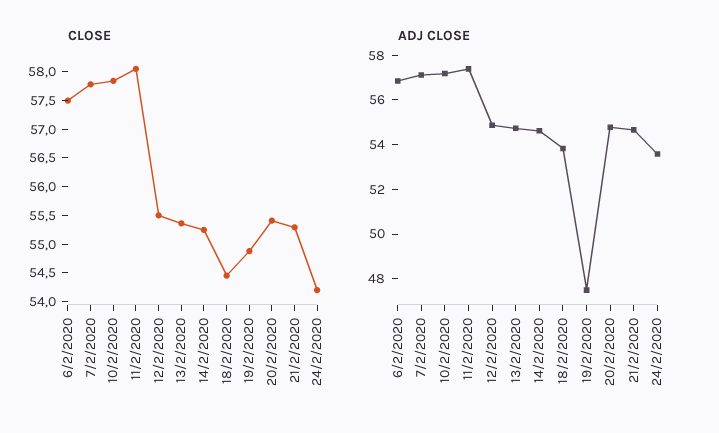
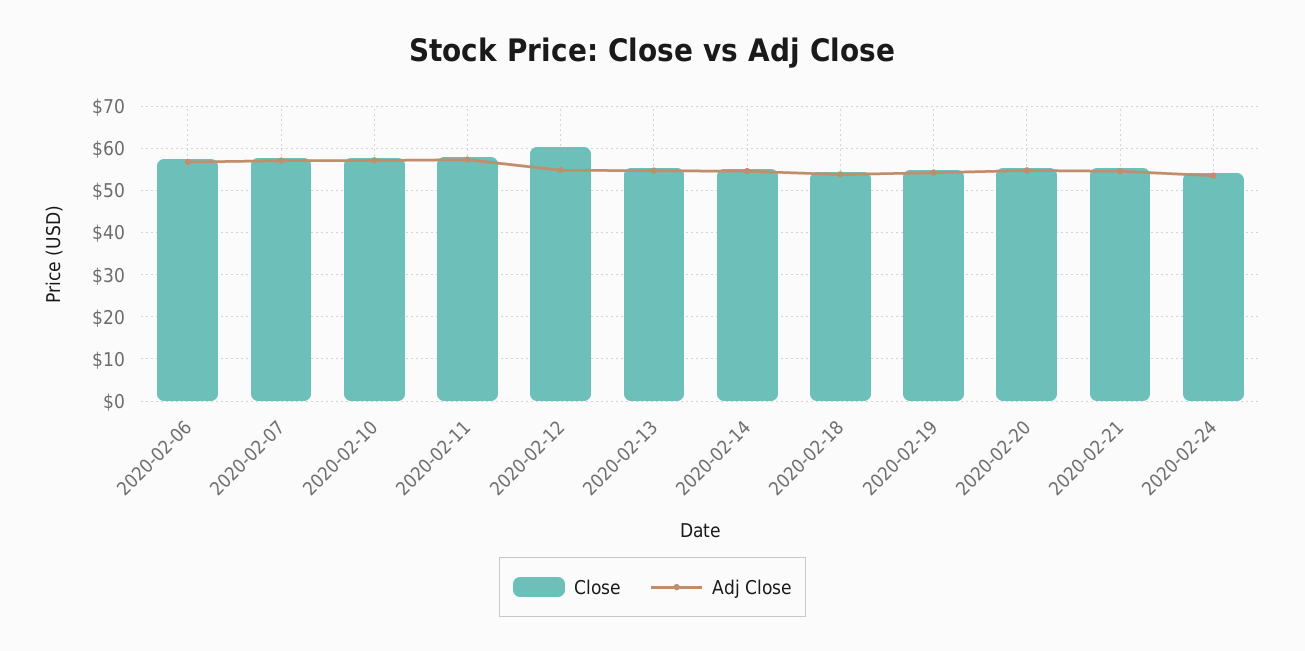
CLOSE, 12/2/2020: 55.5 -> 60
ADJ CLOSE, 19/2/2020: 47.5 -> 54

